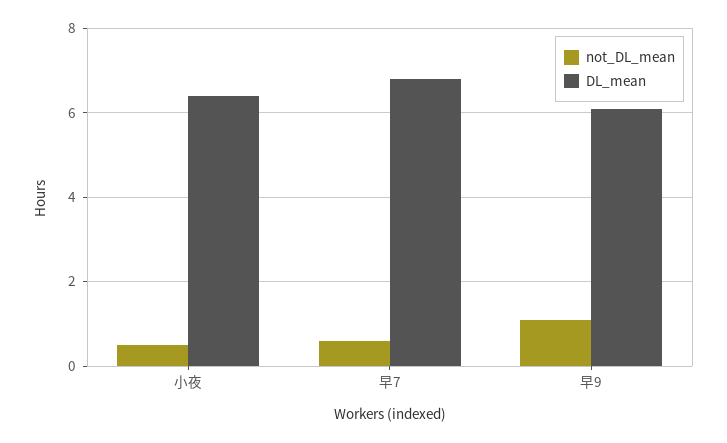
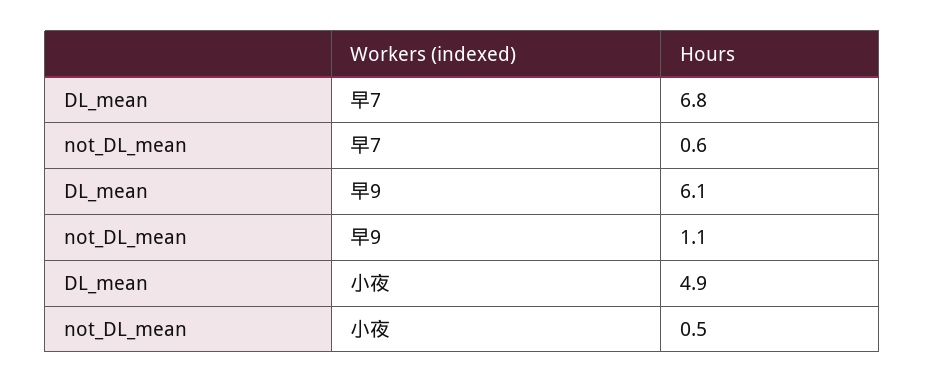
DL_mean, 小夜: 6.5 -> 4.9

